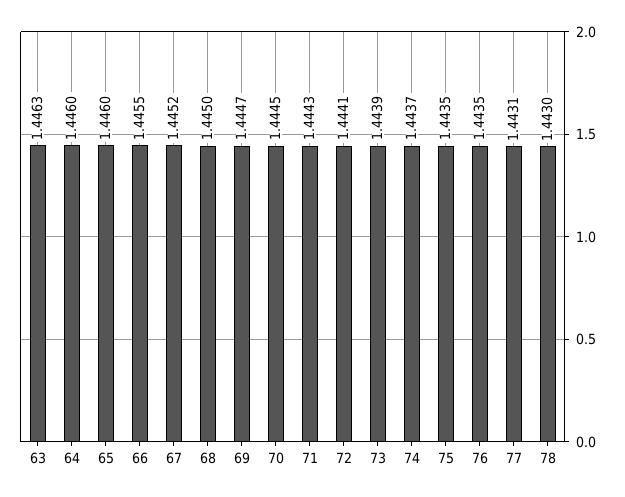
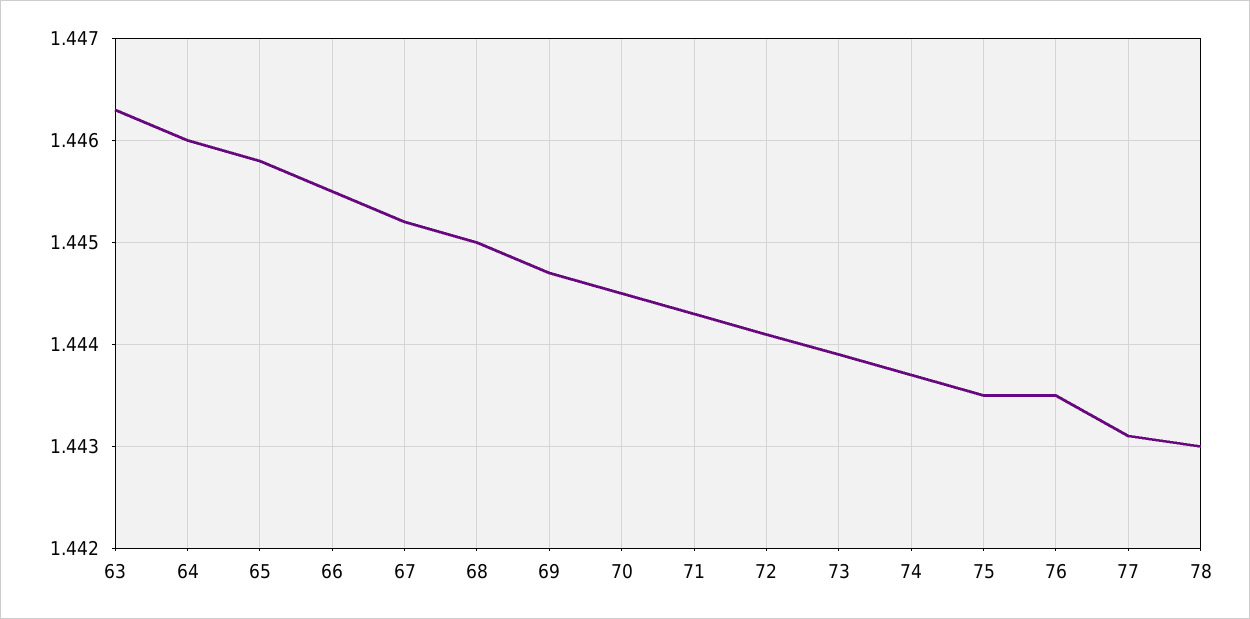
65: 1.446 -> 1.4458

